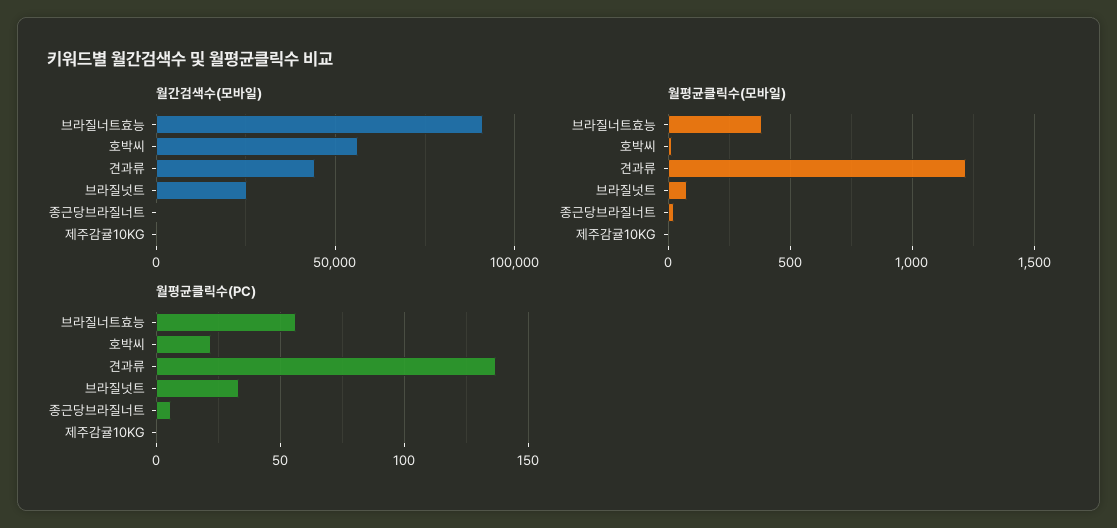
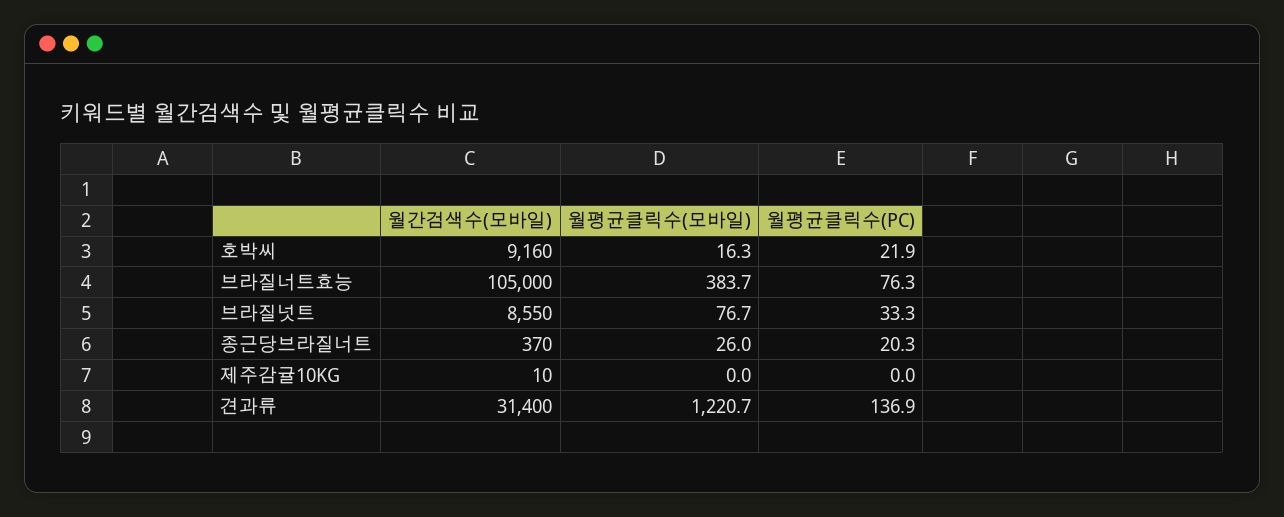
월간검색수(모바일), 브라질너트효능: 90000 -> 105000
월간검색수(모바일), 호박씨: 55000 -> 9160
월간검색수(모바일), 견과류: 45000 -> 31400
월간검색수(모바일), 브라질넛트: 25000 -> 8550
월평균클릭수(PC), 브라질너트효능: 55 -> 76.3
월평균클릭수(PC), 종근당브라질너트: 5 -> 20.3

